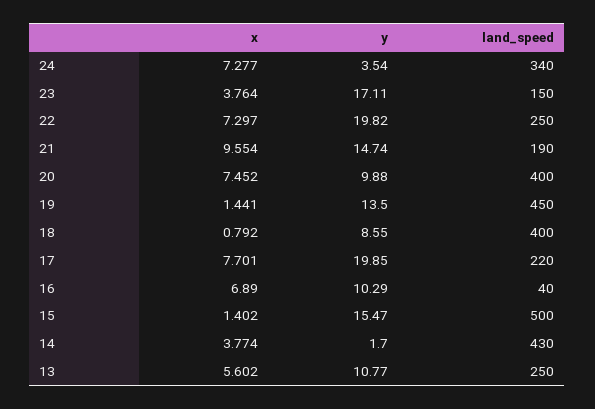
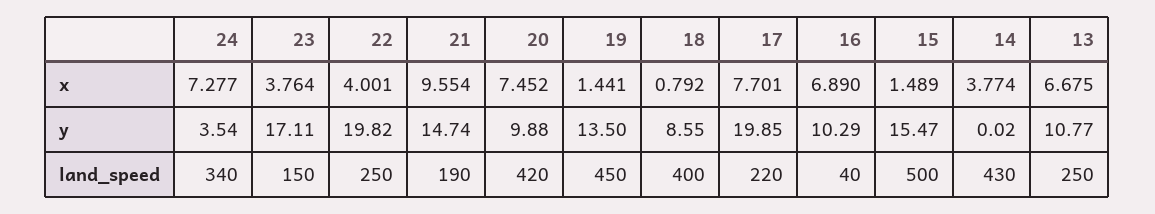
x, 22: 7.297 -> 4.001
land_speed, 20: 400 -> 420
x, 15: 1.402 -> 1.489
y, 14: 1.7 -> 0.02
x, 13: 5.602 -> 6.675

